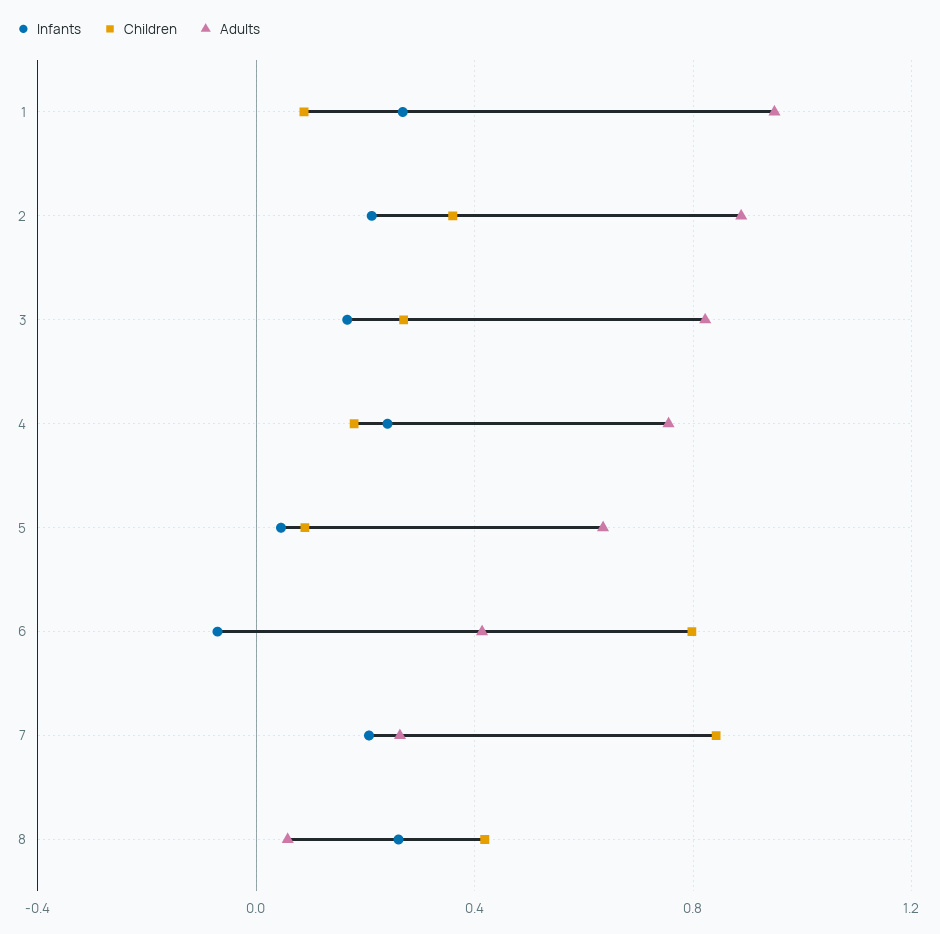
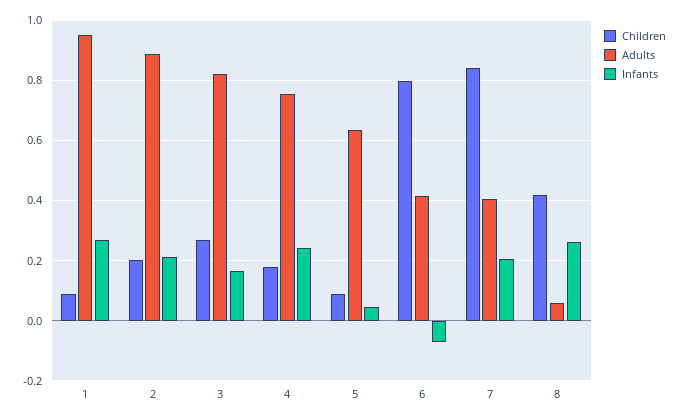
Children, 2: 0.35 -> 0.2
Adults, 7: 0.25 -> 0.4

